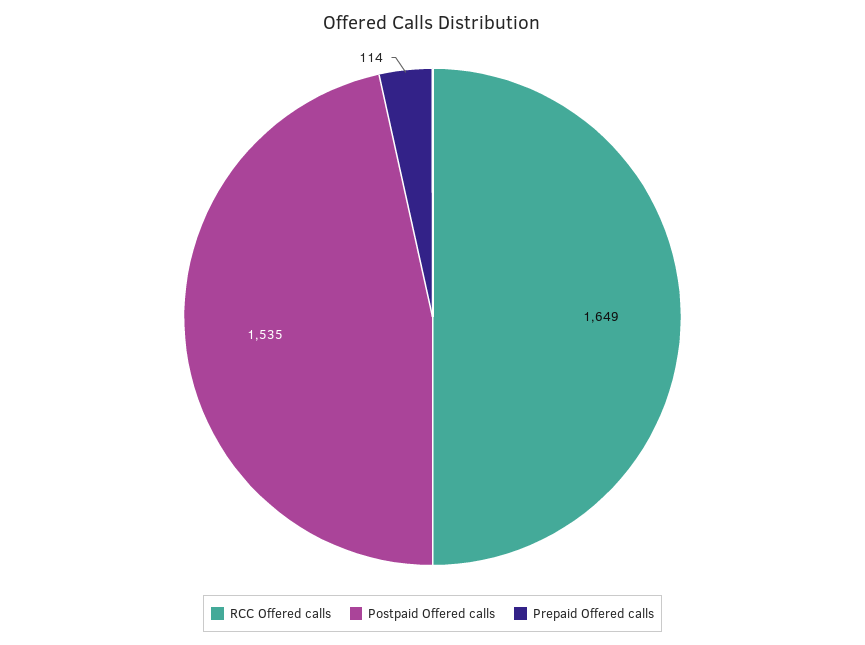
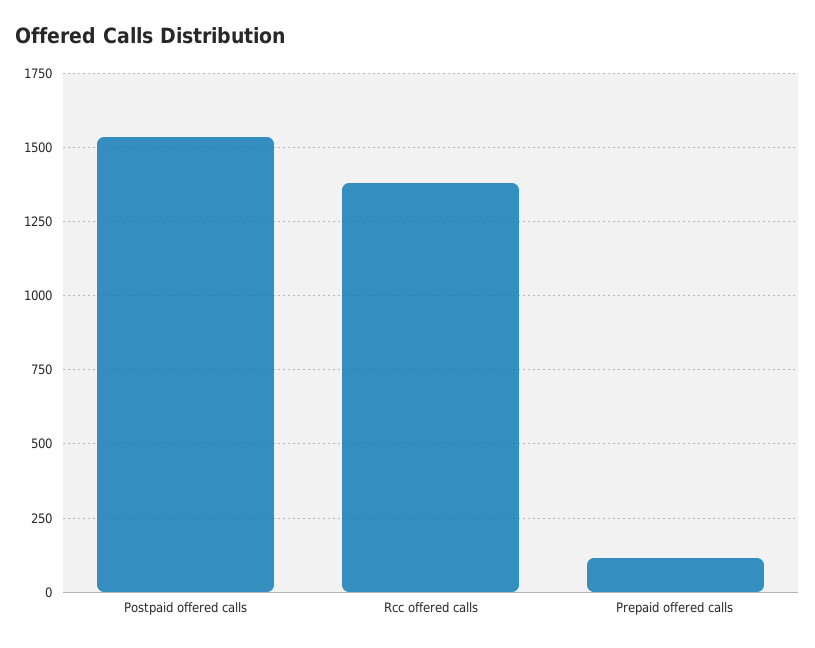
RCC Offered calls: 1649 -> 1375

